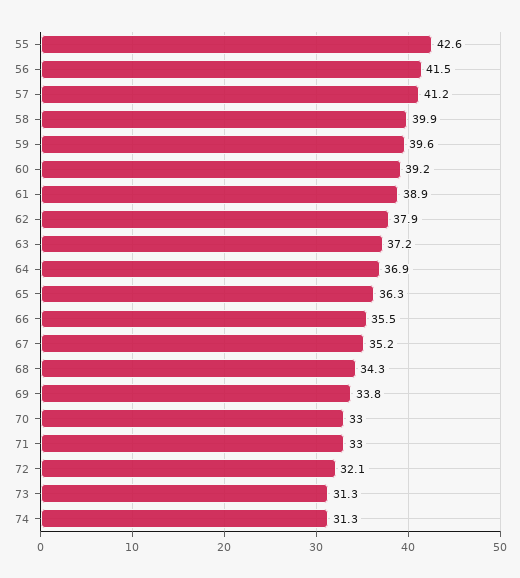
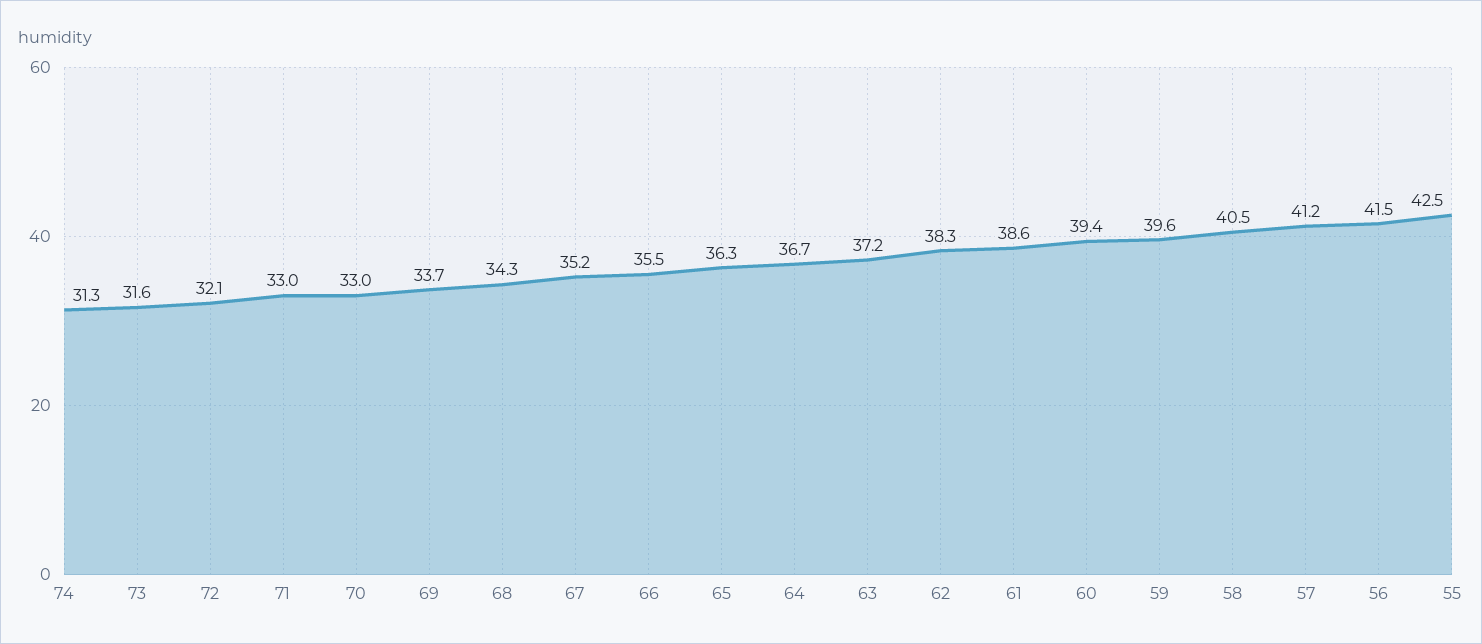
55: 42.6 -> 42.5
58: 39.9 -> 40.5
60: 39.2 -> 39.4
61: 38.9 -> 38.6
62: 37.9 -> 38.3
64: 36.9 -> 36.7
69: 33.8 -> 33.7
73: 31.3 -> 31.6

